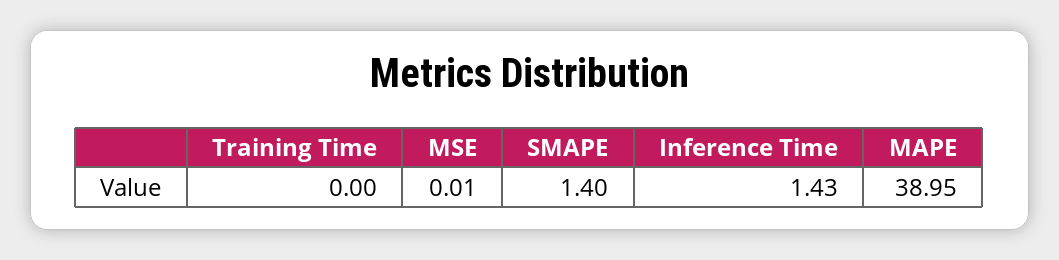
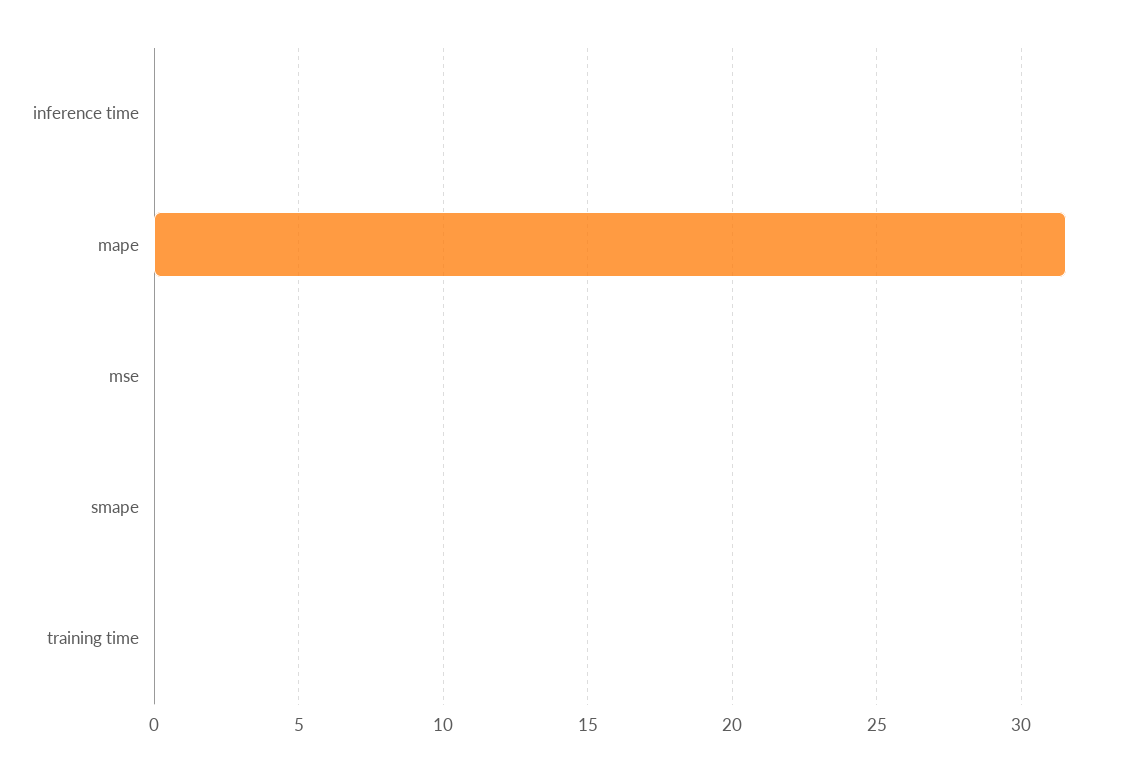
SMAPE: 1.4 -> 0
Inference Time: 1.43 -> 0
MAPE: 38.95 -> 31.5

